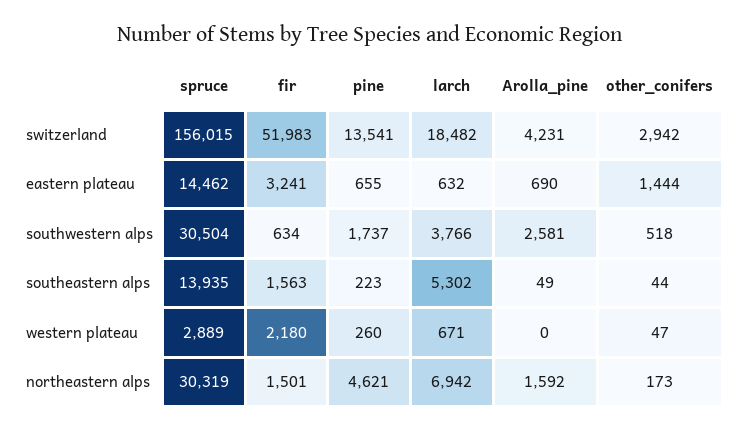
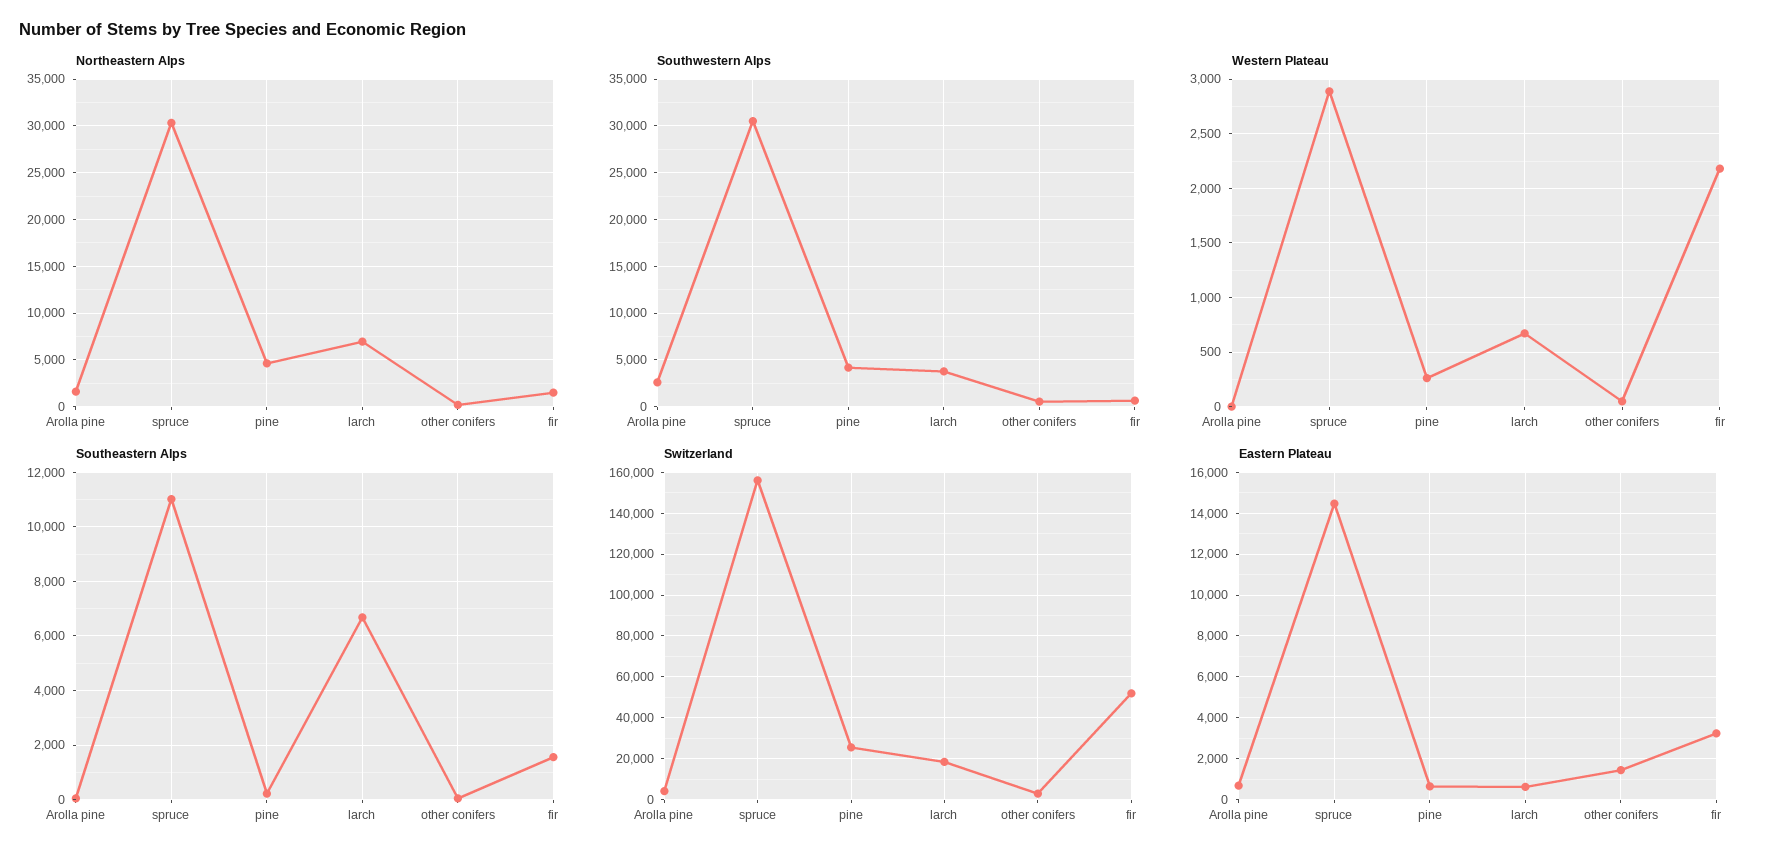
switzerland, pine: 13541 -> 25000
southwestern alps, pine: 1737 -> 4000
southeastern alps, spruce: 13935 -> 11000
southeastern alps, larch: 5302 -> 6750

